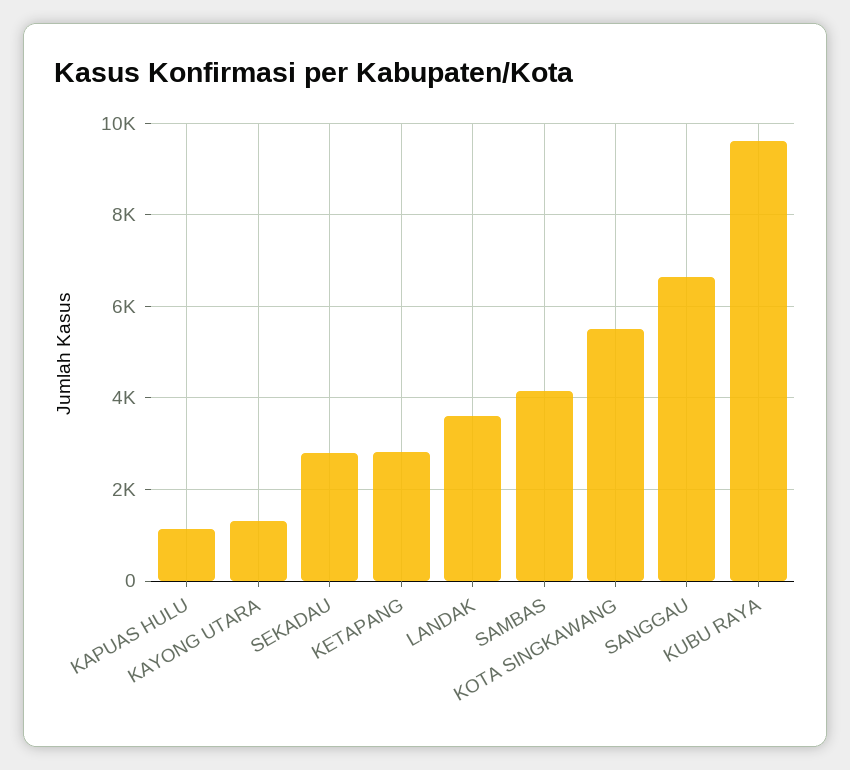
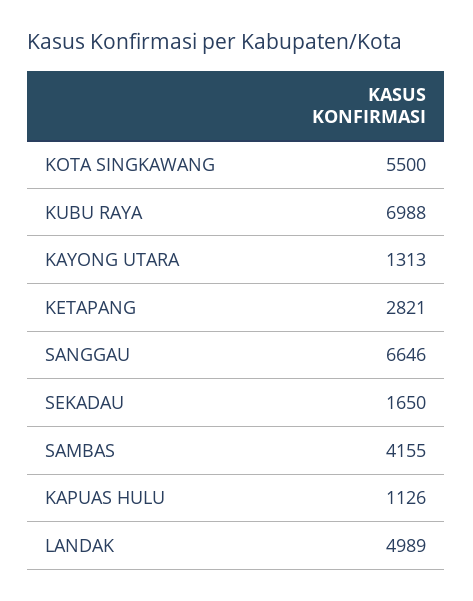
SEKADAU: 2800 -> 1650
LANDAK: 3600 -> 4989
KUBU RAYA: 9600 -> 6988

